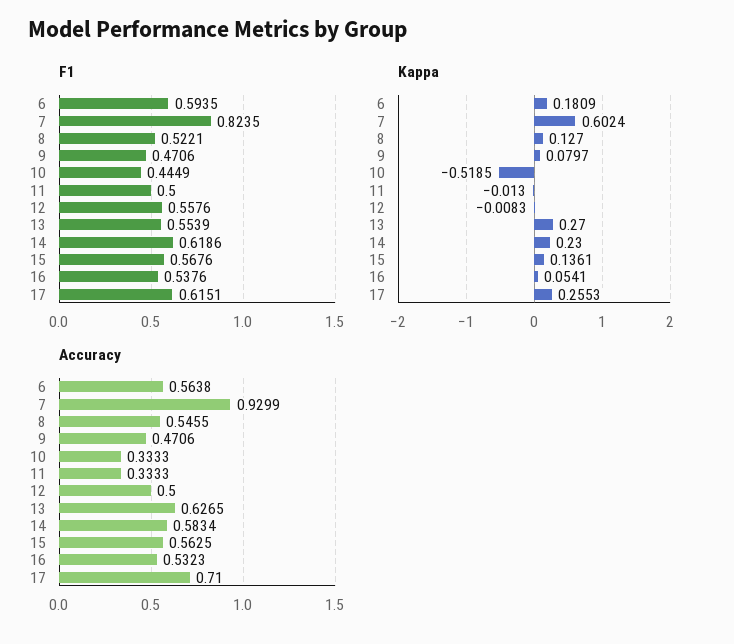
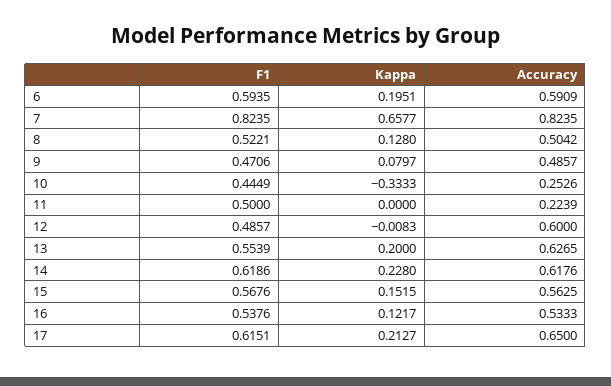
F1, 12: 0.5576 -> 0.4857
Kappa, 6: 0.1809 -> 0.1951
Kappa, 7: 0.6024 -> 0.6577
Kappa, 8: 0.127 -> 0.128
Kappa, 10: -0.5185 -> -0.3333
Kappa, 11: -0.013 -> 0
Kappa, 13: 0.27 -> 0.2
Kappa, 14: 0.23 -> 0.228
Kappa, 15: 0.1361 -> 0.1515
Kappa, 16: 0.0541 -> 0.1217
Kappa, 17: 0.2553 -> 0.2127
Accuracy, 6: 0.5638 -> 0.5909
Accuracy, 7: 0.9299 -> 0.8235
Accuracy, 8: 0.5455 -> 0.5042
Accuracy, 9: 0.4706 -> 0.4857
Accuracy, 10: 0.3333 -> 0.2526
Accuracy, 11: 0.3333 -> 0.2239
Accuracy, 12: 0.5 -> 0.6
Accuracy, 14: 0.5834 -> 0.6176
Accuracy, 16: 0.5323 -> 0.5333
Accuracy, 17: 0.71 -> 0.65

